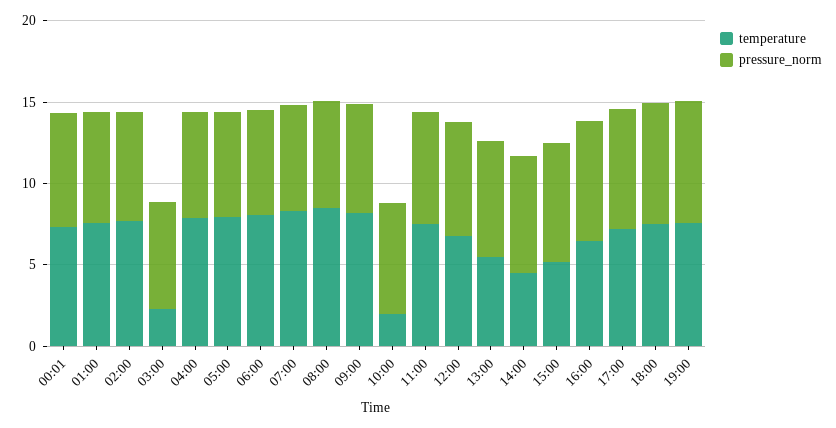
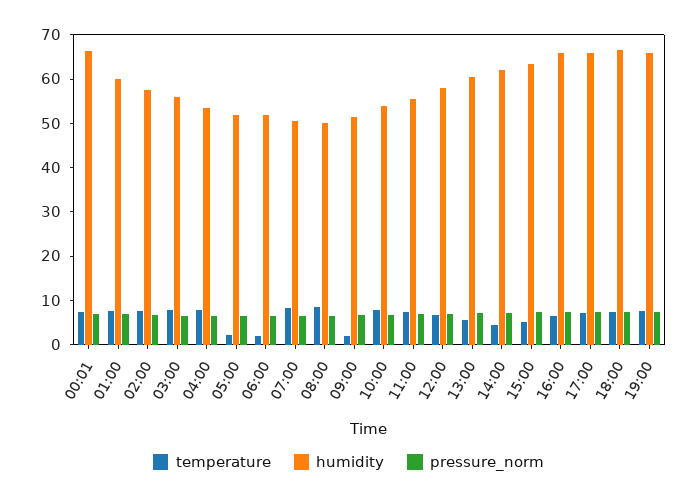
temperature, 03:00: 2 -> 8
temperature, 05:00: 8 -> 2
temperature, 06:00: 8 -> 2
temperature, 09:00: 8 -> 2
temperature, 10:00: 2 -> 8
humidity, 00:01: none -> 66
humidity, 01:00: none -> 60
humidity, 02:00: none -> 58
humidity, 03:00: none -> 56
humidity, 04:00: none -> 54
humidity, 05:00: none -> 52
humidity, 06:00: none -> 52
humidity, 07:00: none -> 50
humidity, 08:00: none -> 50
humidity, 09:00: none -> 52
humidity, 10:00: none -> 54
humidity, 11:00: none -> 56
humidity, 12:00: none -> 58
humidity, 13:00: none -> 60
humidity, 14:00: none -> 62
humidity, 15:00: none -> 64
humidity, 16:00: none -> 66
humidity, 17:00: none -> 66
humidity, 18:00: none -> 66
humidity, 19:00: none -> 66

